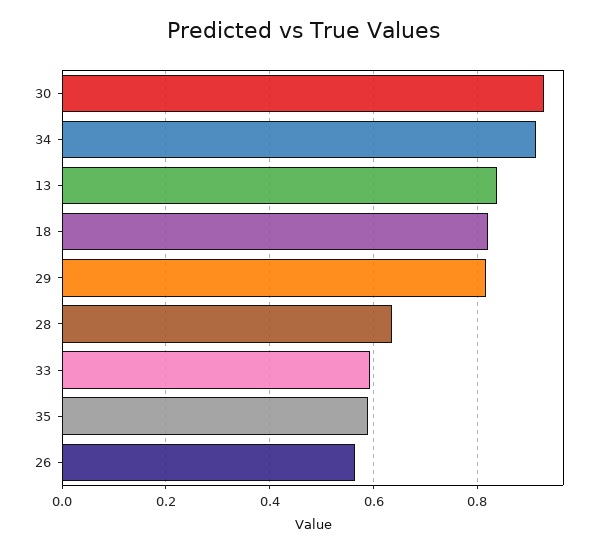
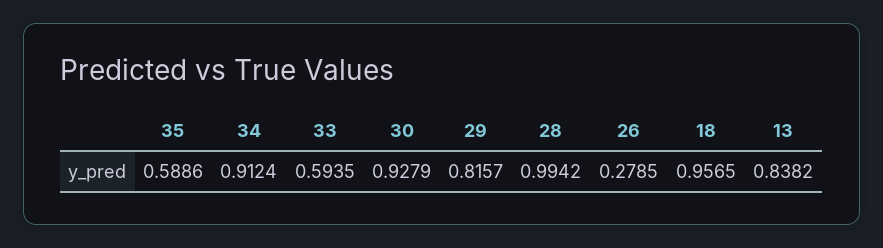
18: 0.82 -> 0.9565
28: 0.64 -> 0.9942
26: 0.56 -> 0.2785

